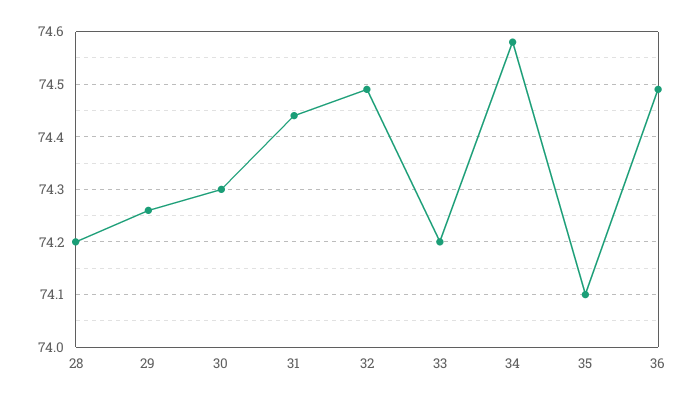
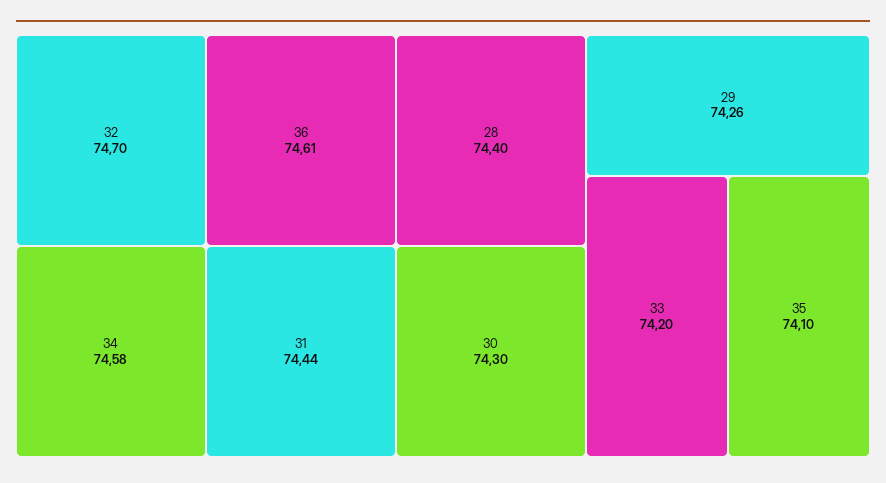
28: 74.2 -> 74.4
32: 74.5 -> 74.7
36: 74.5 -> 74.61

